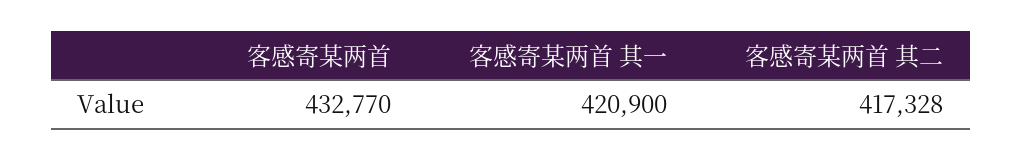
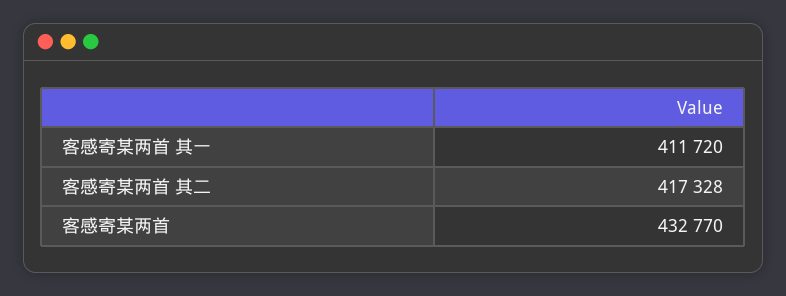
客感寄某两首 其一: 420900 -> 411720

